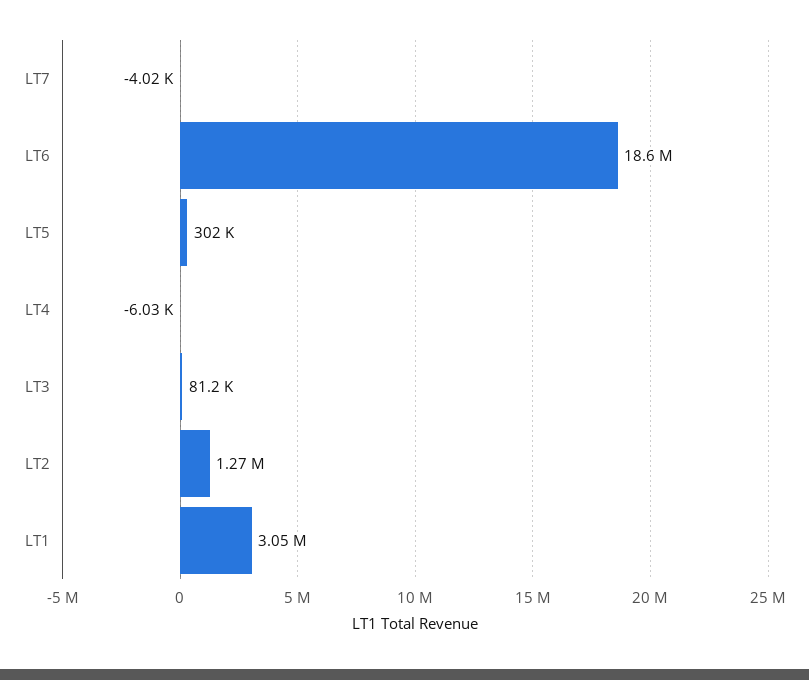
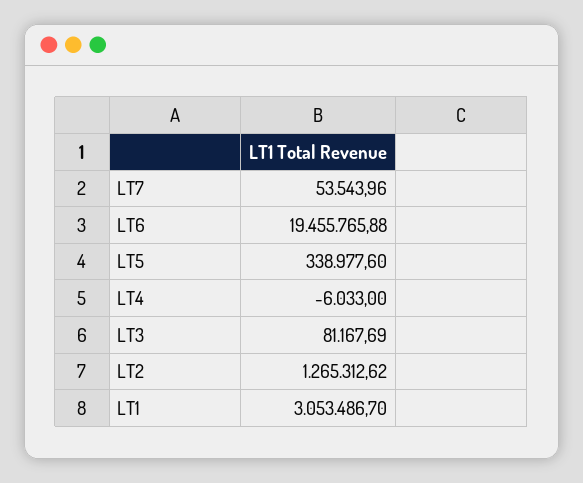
LT7: -4020 -> 53543.96
LT6: 18600000 -> 19455765.88
LT5: 302000 -> 338977.6

